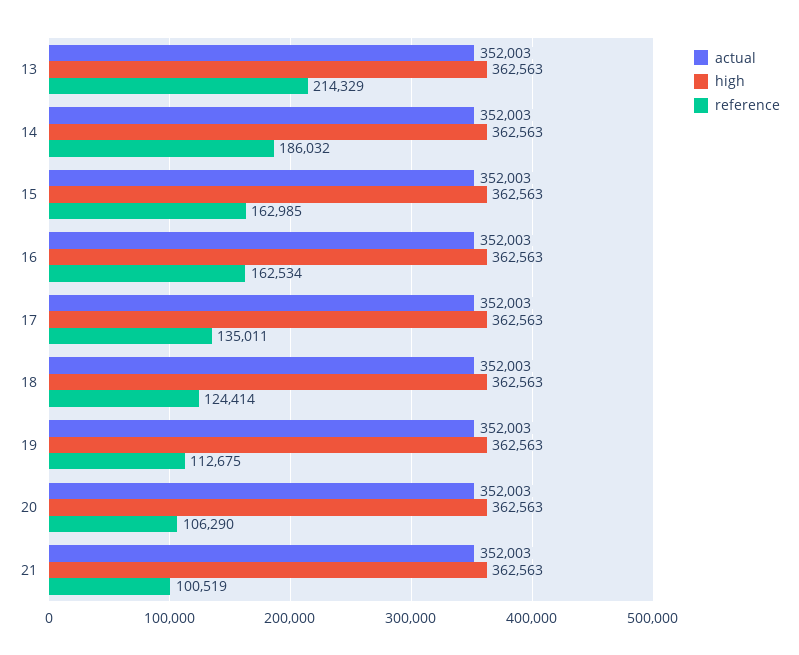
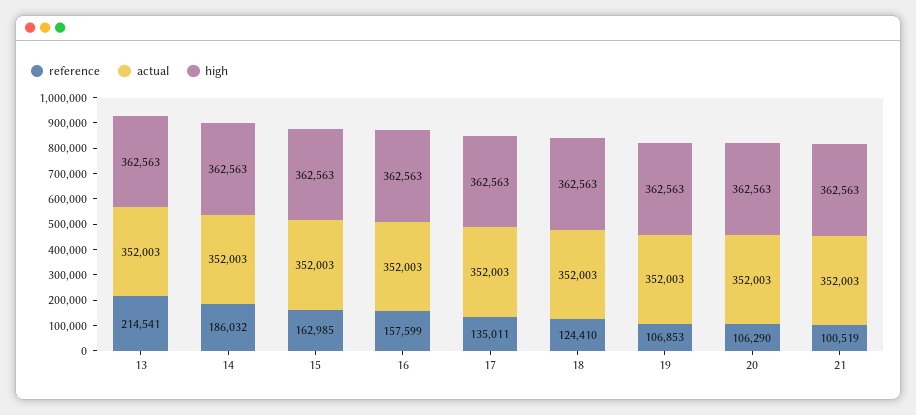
reference, 13: 214329 -> 214541
reference, 16: 162534 -> 157599
reference, 18: 124414 -> 124410
reference, 19: 112675 -> 106853

